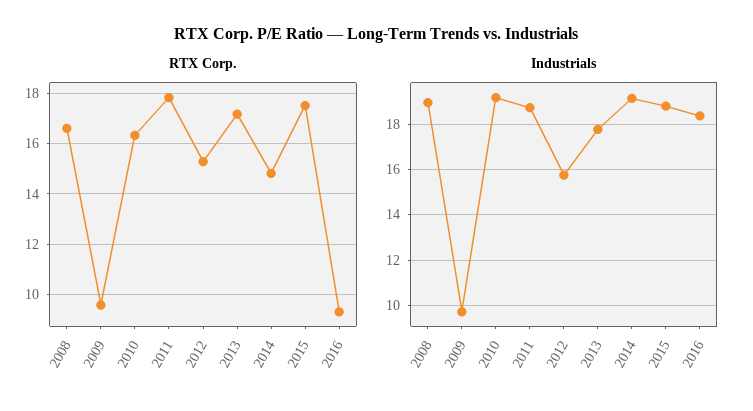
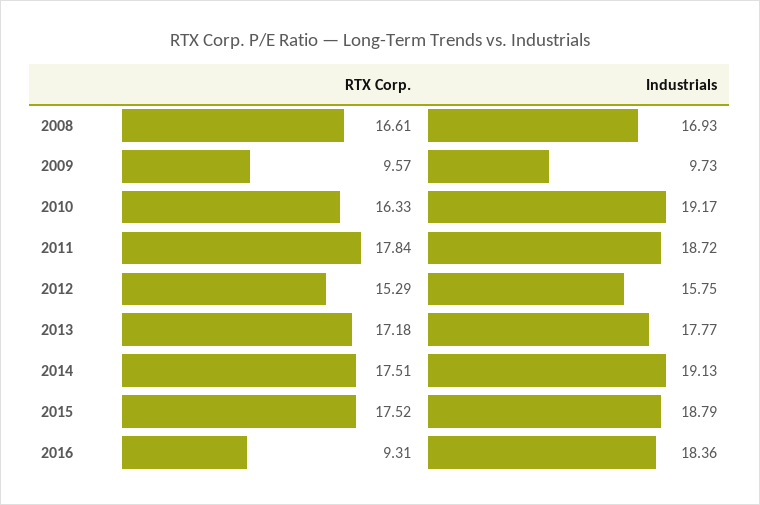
RTX Corp., 2014: 14.75 -> 17.51
Industrials, 2008: 19 -> 16.93

